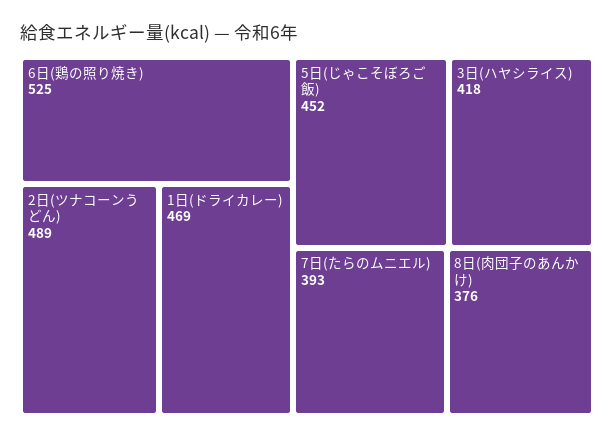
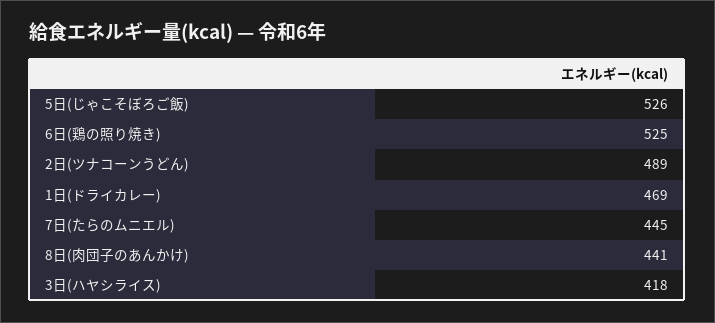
5日(じゃこそぼろご飯): 452 -> 526
7日(たらのムニエル): 393 -> 445
8日(肉団子のあんかけ): 376 -> 441

